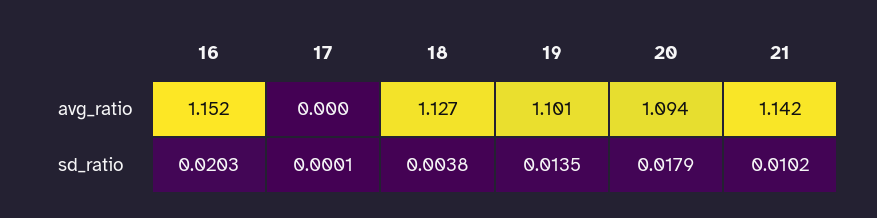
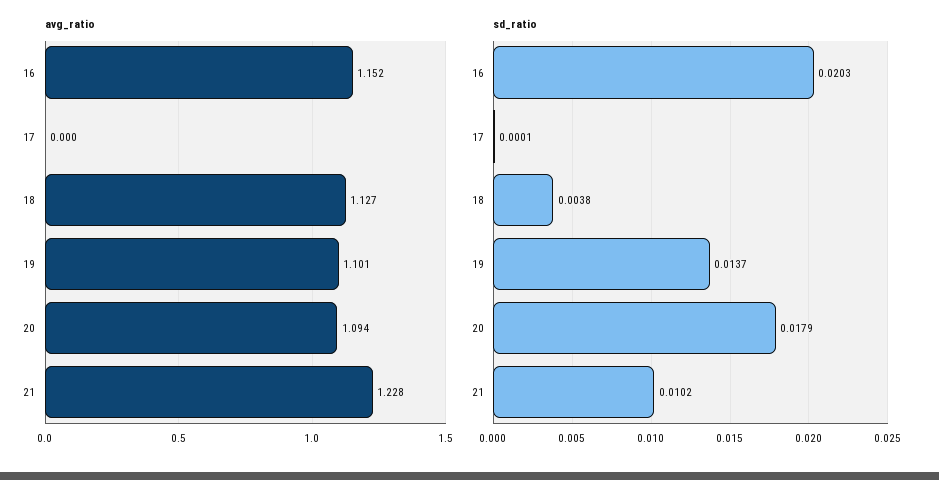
avg_ratio, 21: 1.142 -> 1.228
sd_ratio, 19: 0.0135 -> 0.0137

